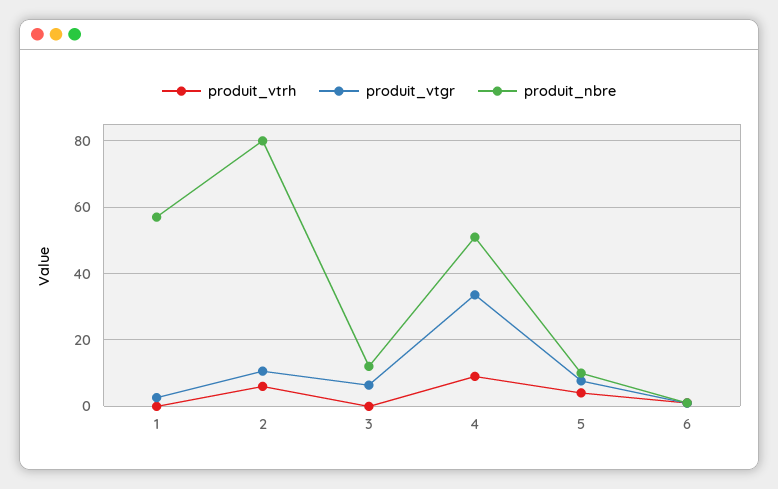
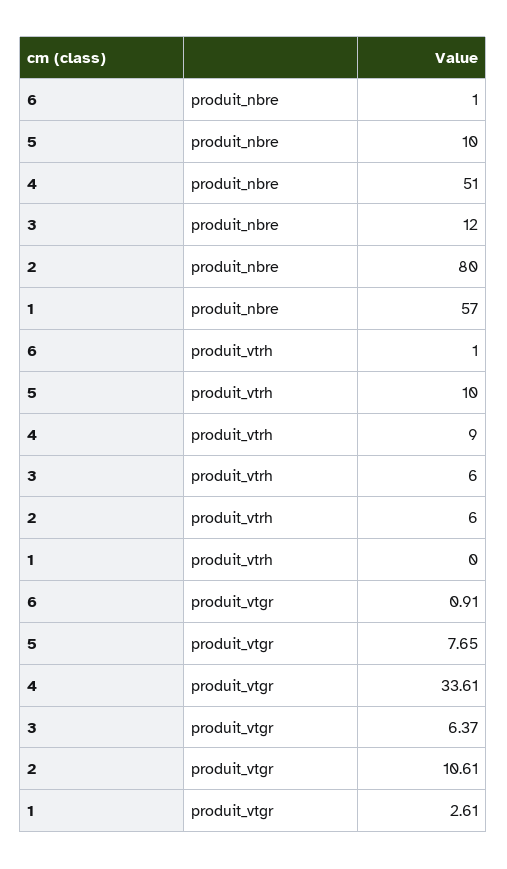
produit_vtrh, 3: 0 -> 6
produit_vtrh, 5: 4 -> 10

